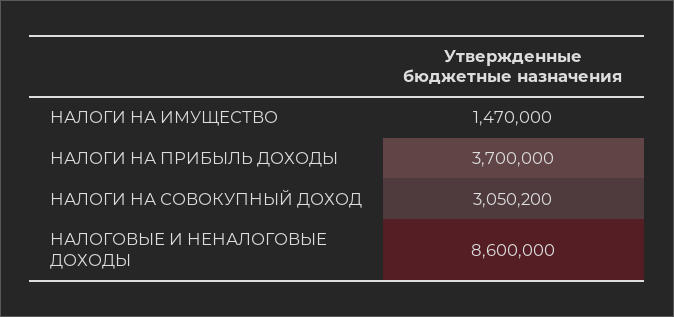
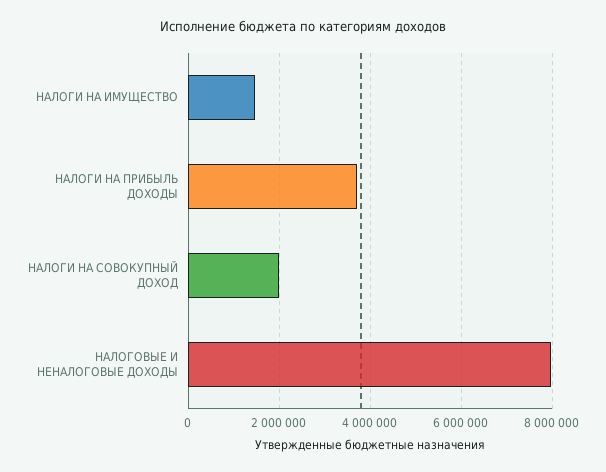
НАЛОГИ НА СОВОКУПНЫЙ ДОХОД: 3050200 -> 2000000
НАЛОГОВЫЕ И НЕНАЛОГОВЫЕ ДОХОДЫ: 8600000 -> 8000000

